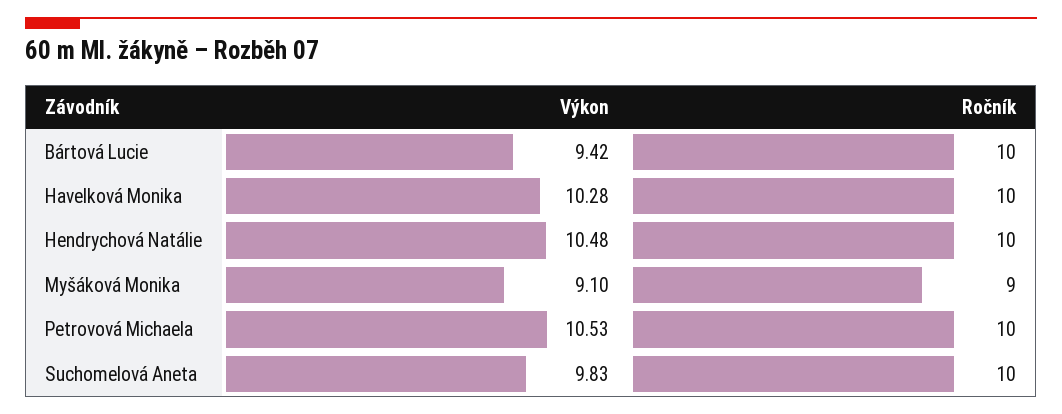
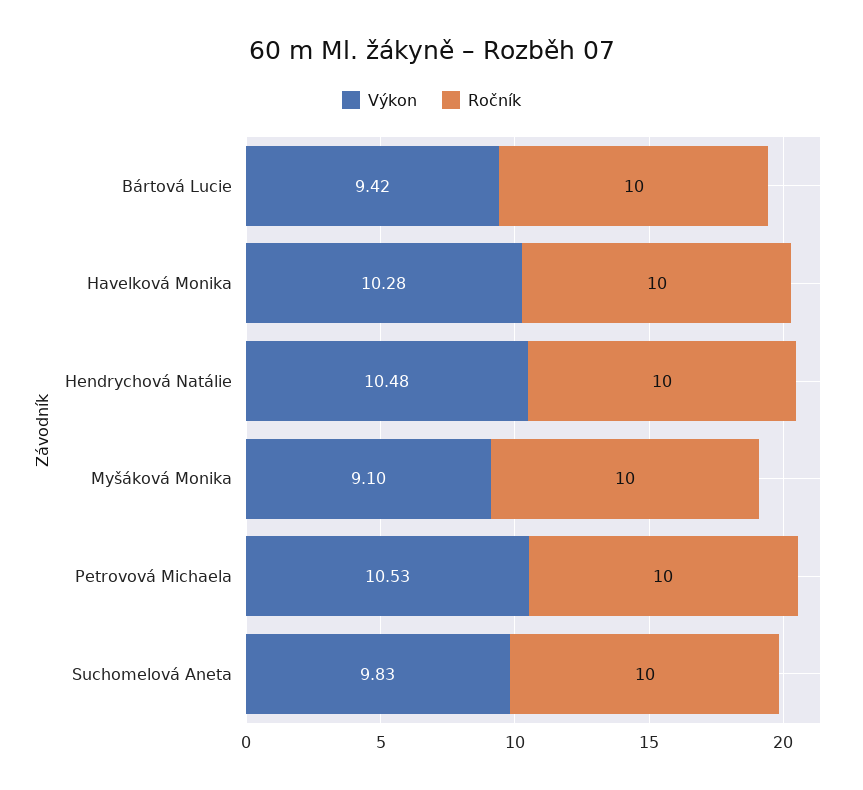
Ročník, Myšáková Monika: 9 -> 10

